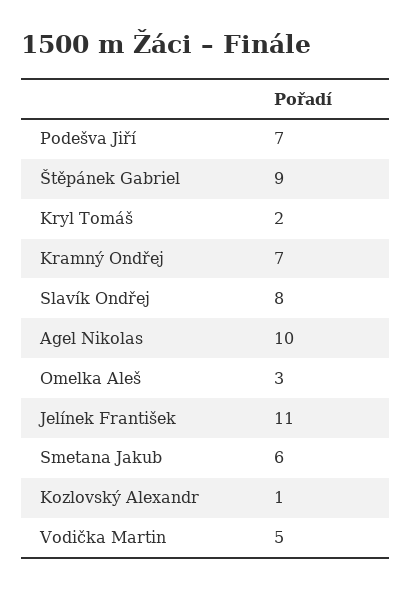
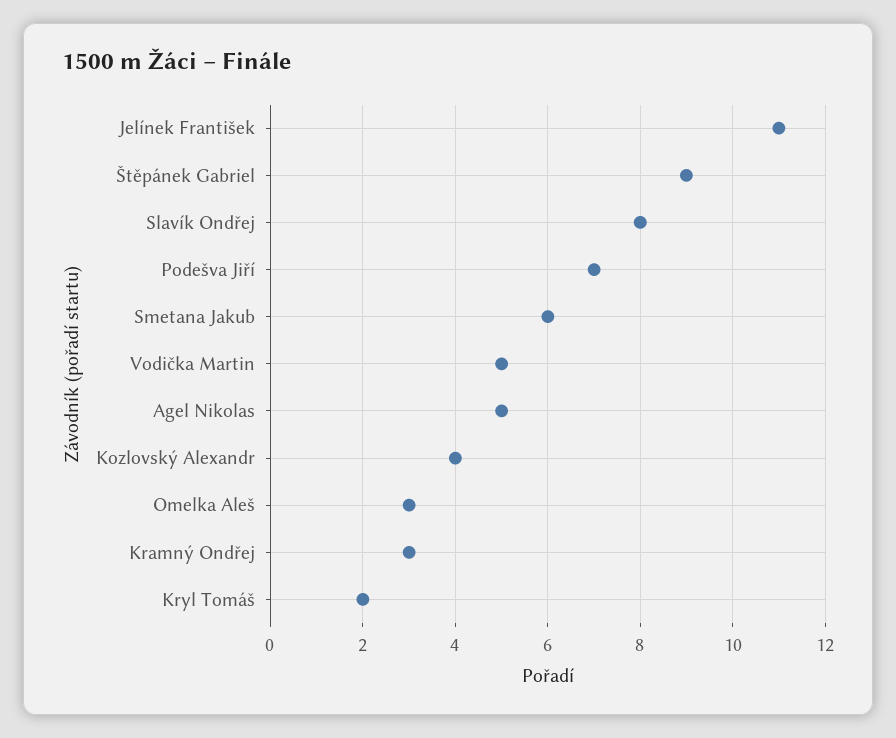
Kramný Ondřej: 7 -> 3
Agel Nikolas: 10 -> 5
Kozlovský Alexandr: 1 -> 4

